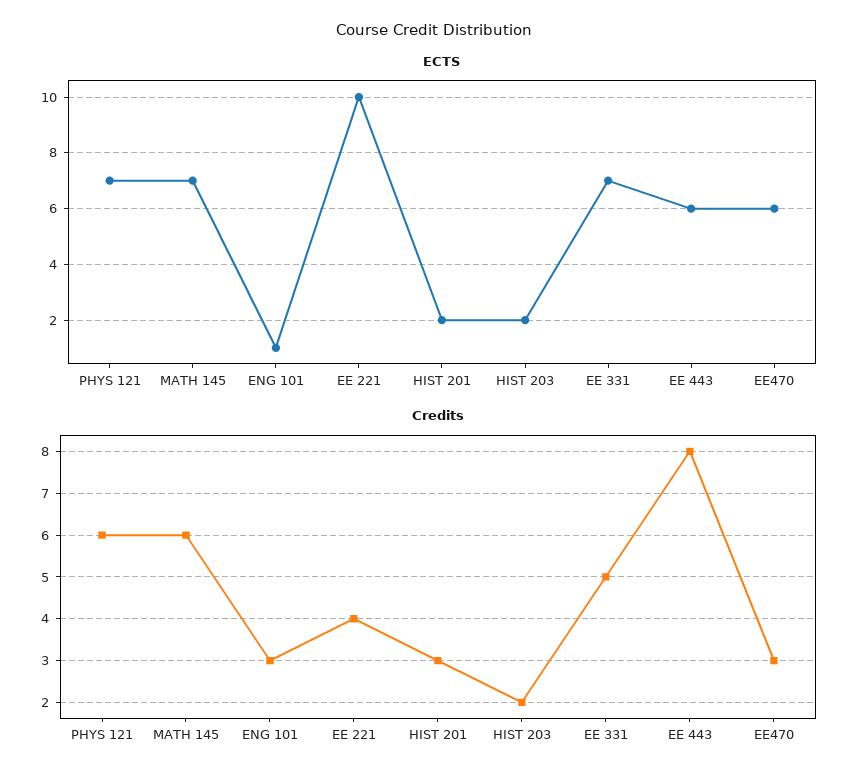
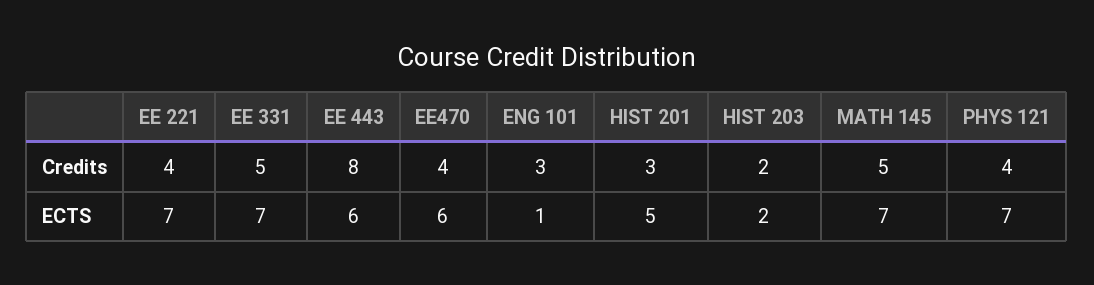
ECTS, EE 221: 10 -> 7
ECTS, HIST 201: 2 -> 5
Credits, PHYS 121: 6 -> 4
Credits, MATH 145: 6 -> 5
Credits, EE470: 3 -> 4

